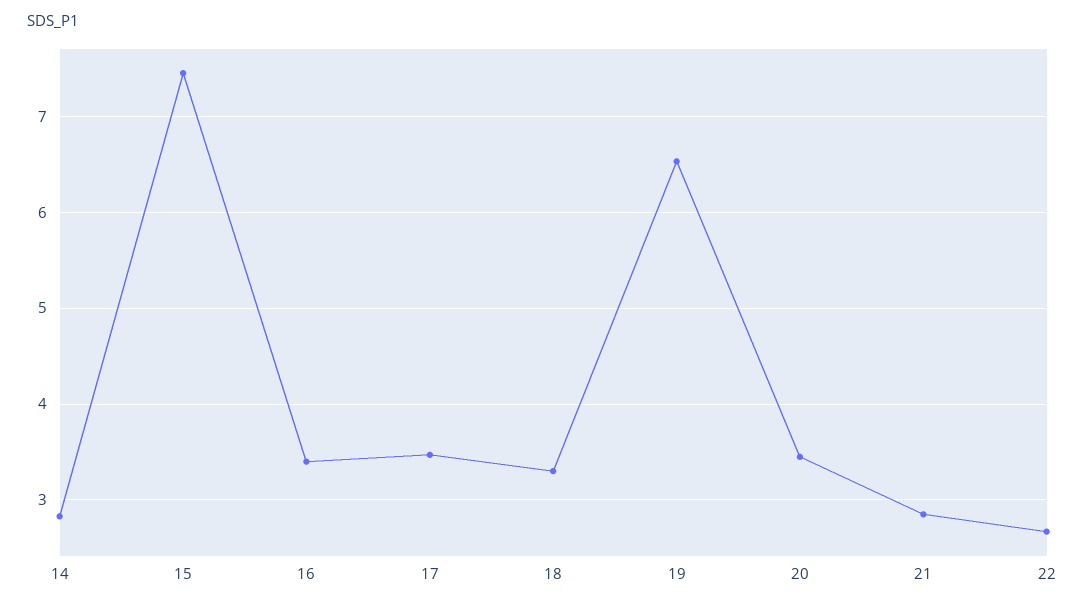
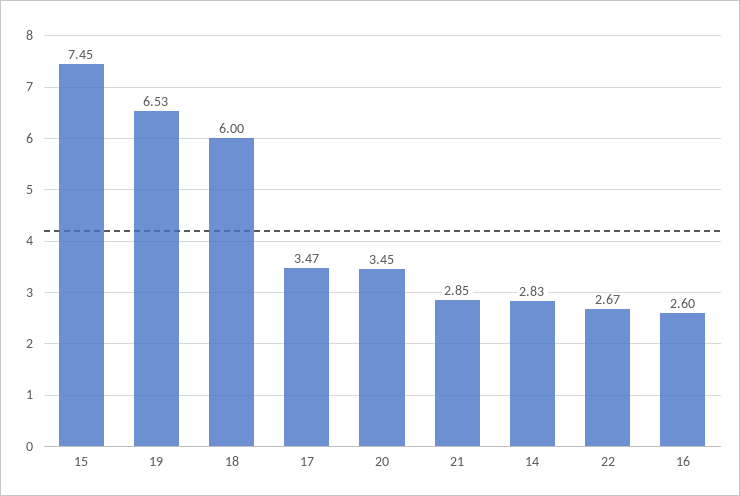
16: 3.4 -> 2.6
18: 3.3 -> 6

